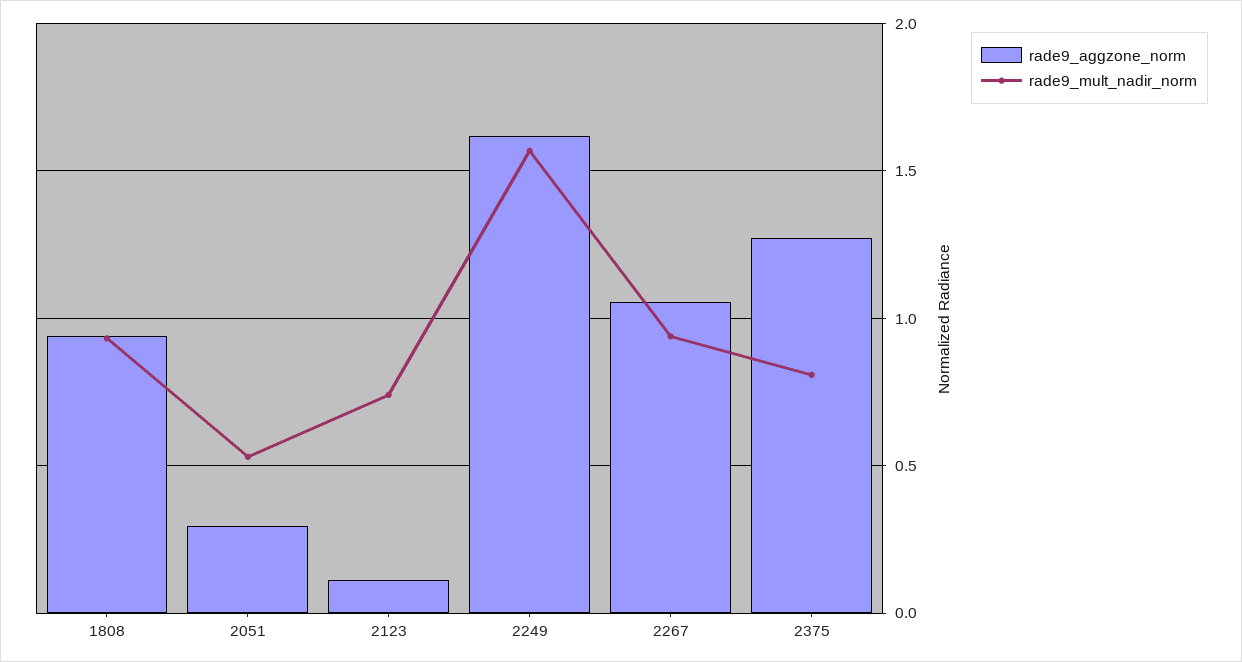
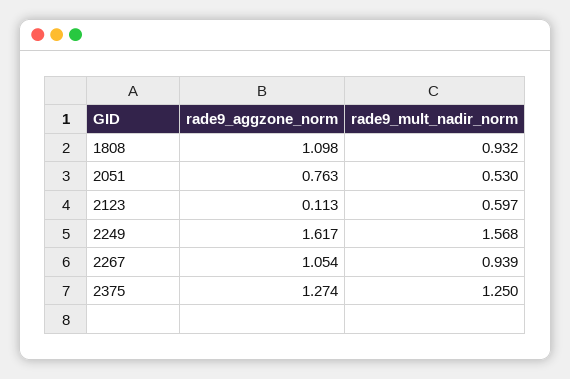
rade9_aggzone_norm, 1808: 0.95 -> 1.098
rade9_aggzone_norm, 2051: 0.3 -> 0.763
rade9_mult_nadir_norm, 2123: 0.75 -> 0.597
rade9_mult_nadir_norm, 2375: 0.8 -> 1.25

